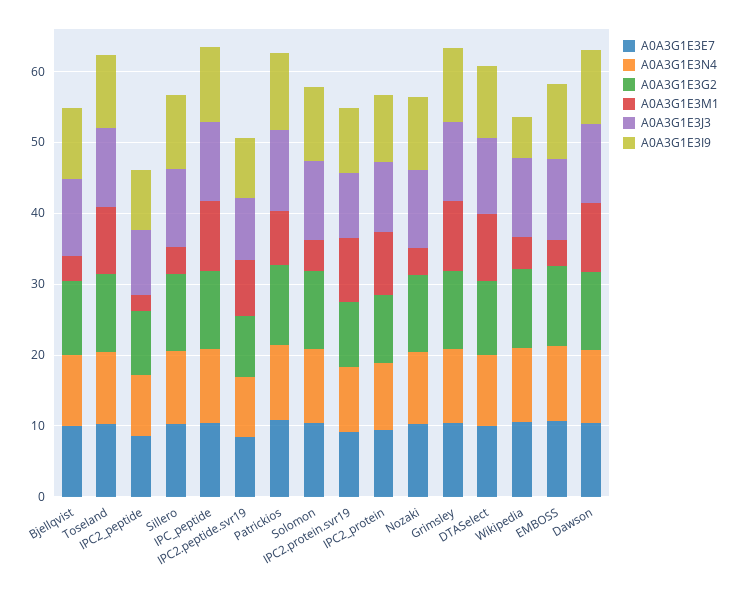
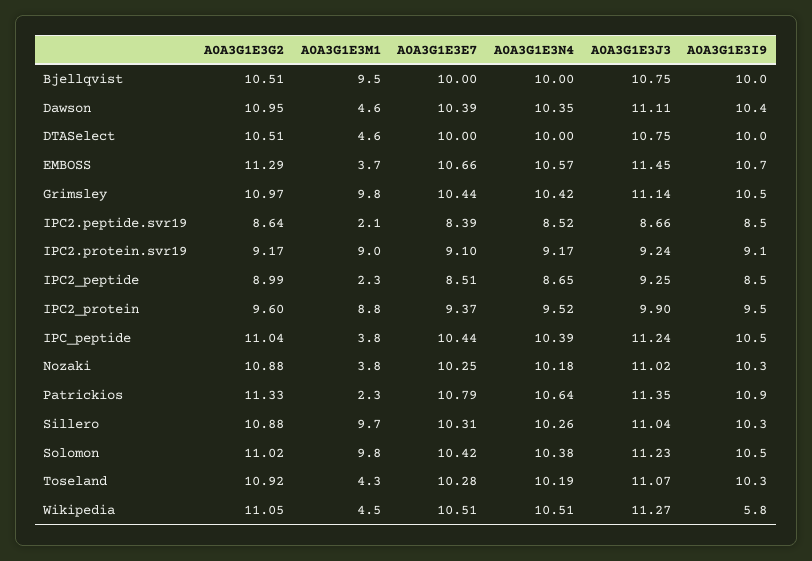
A0A3G1E3M1, Bjellqvist: 4 -> 9.5
A0A3G1E3M1, Toseland: 10 -> 4.3
A0A3G1E3M1, Sillero: 4 -> 9.7
A0A3G1E3M1, IPC_peptide: 10 -> 3.8
A0A3G1E3M1, IPC2.peptide.svr19: 8 -> 2.1
A0A3G1E3M1, Patrickios: 8 -> 2.3
A0A3G1E3M1, Solomon: 4 -> 9.8
A0A3G1E3M1, DTASelect: 10 -> 4.6
A0A3G1E3M1, Dawson: 10 -> 4.6

